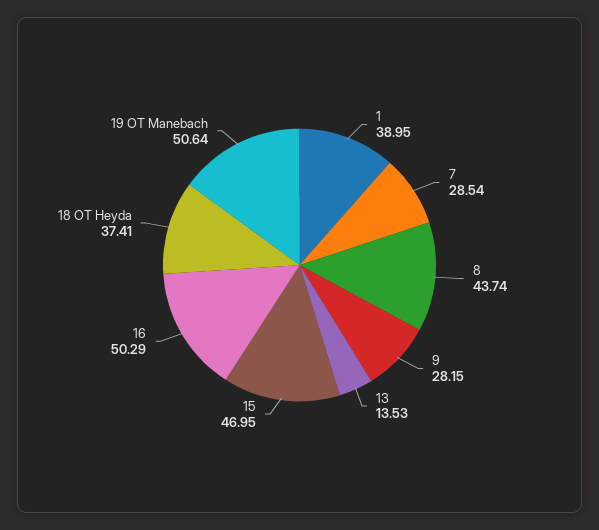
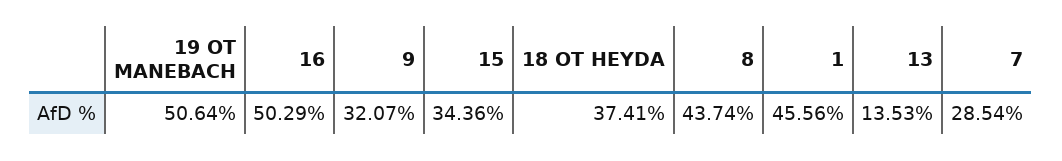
1: 38.95 -> 45.56
9: 28.15 -> 32.07
15: 46.95 -> 34.36

